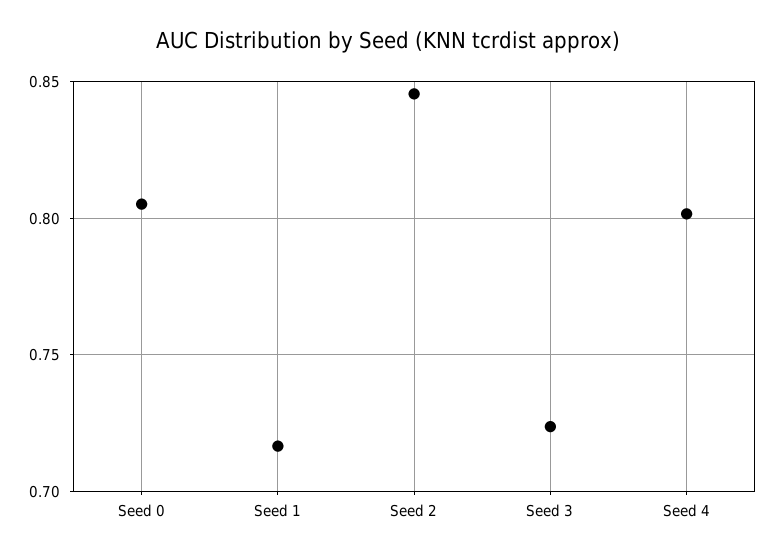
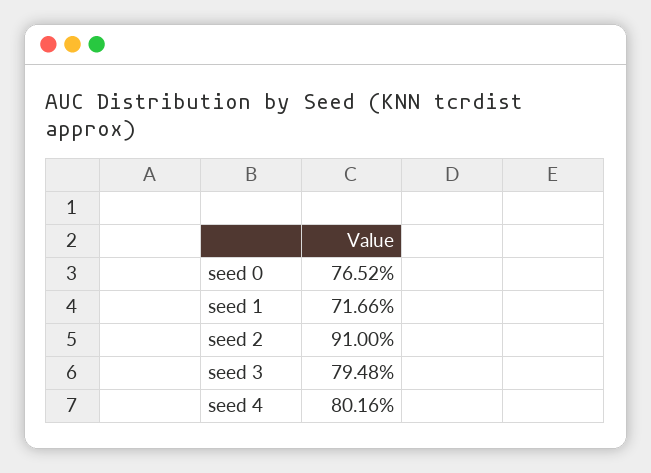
Seed 0: 0.805 -> 0.7652
Seed 2: 0.845 -> 0.91
Seed 3: 0.725 -> 0.7948

